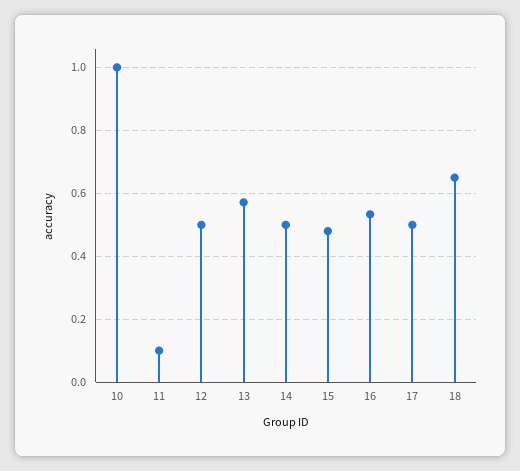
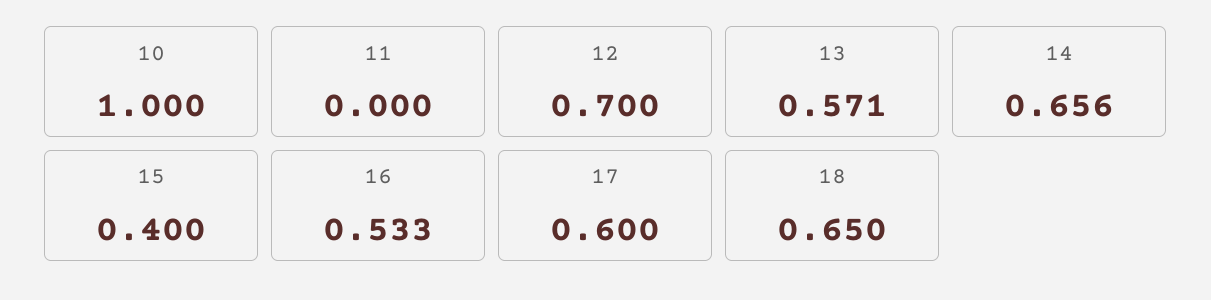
11: 0.1 -> 0
12: 0.5 -> 0.7
14: 0.5 -> 0.656
15: 0.48 -> 0.4
17: 0.5 -> 0.6

